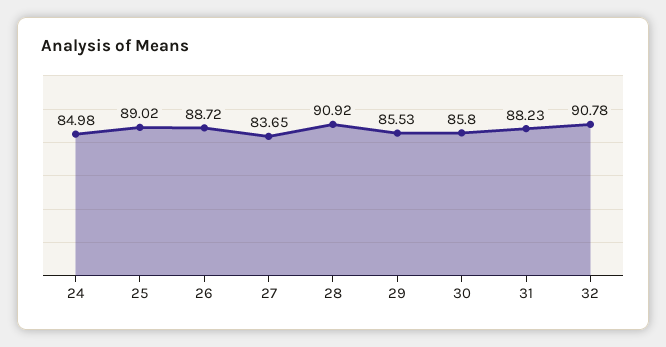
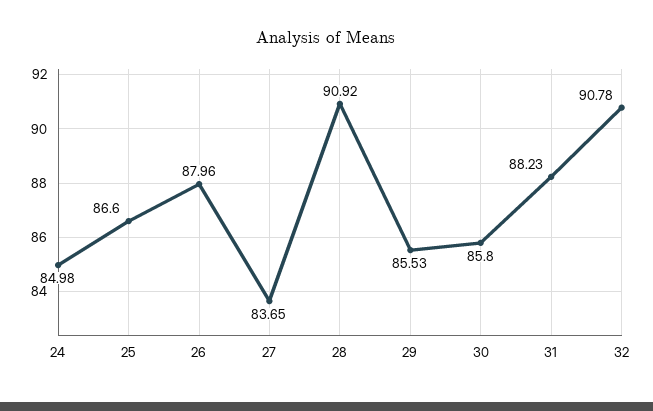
25: 89.02 -> 86.6
26: 88.72 -> 87.96

